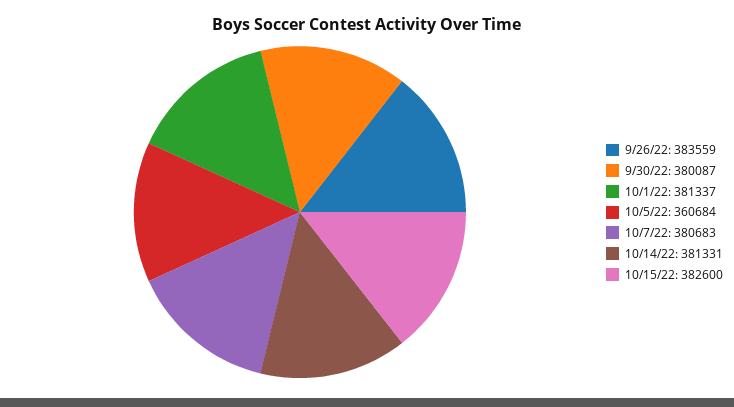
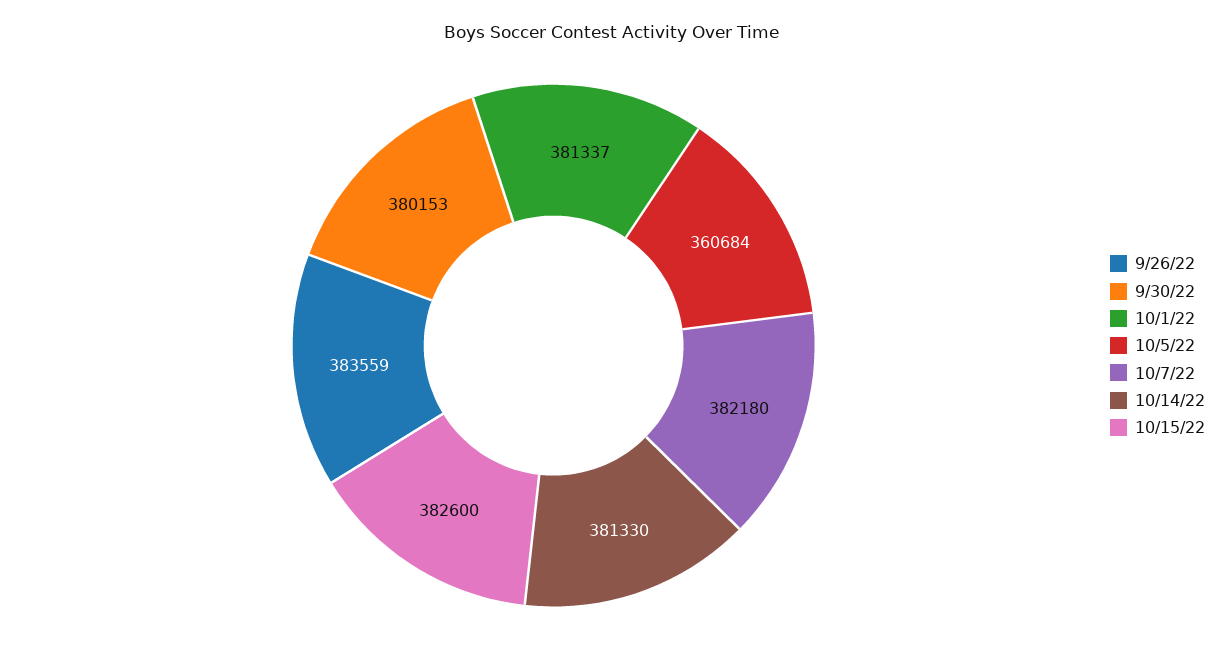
9/30/22: 380087 -> 380153
10/7/22: 380683 -> 382180
10/14/22: 381331 -> 381330

